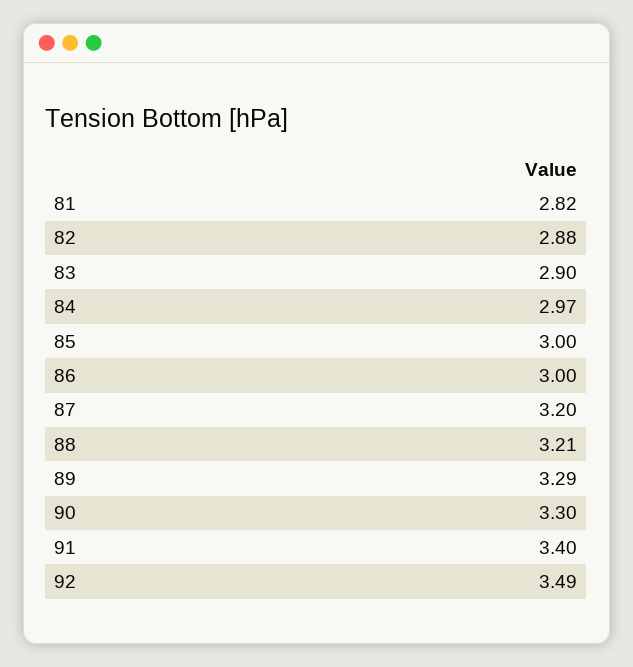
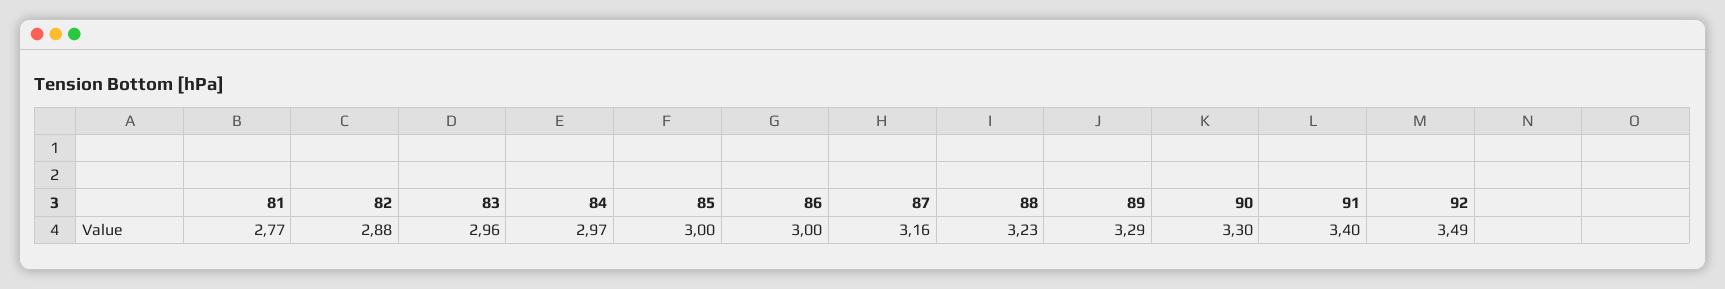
81: 2.82 -> 2.77
83: 2.9 -> 2.96
87: 3.2 -> 3.16
88: 3.21 -> 3.23

